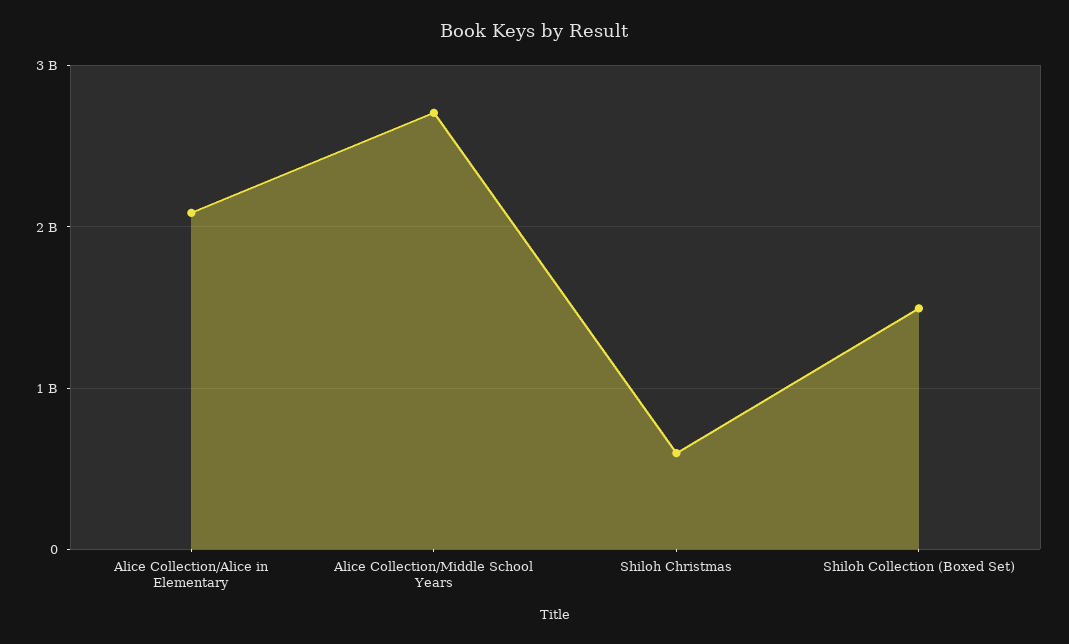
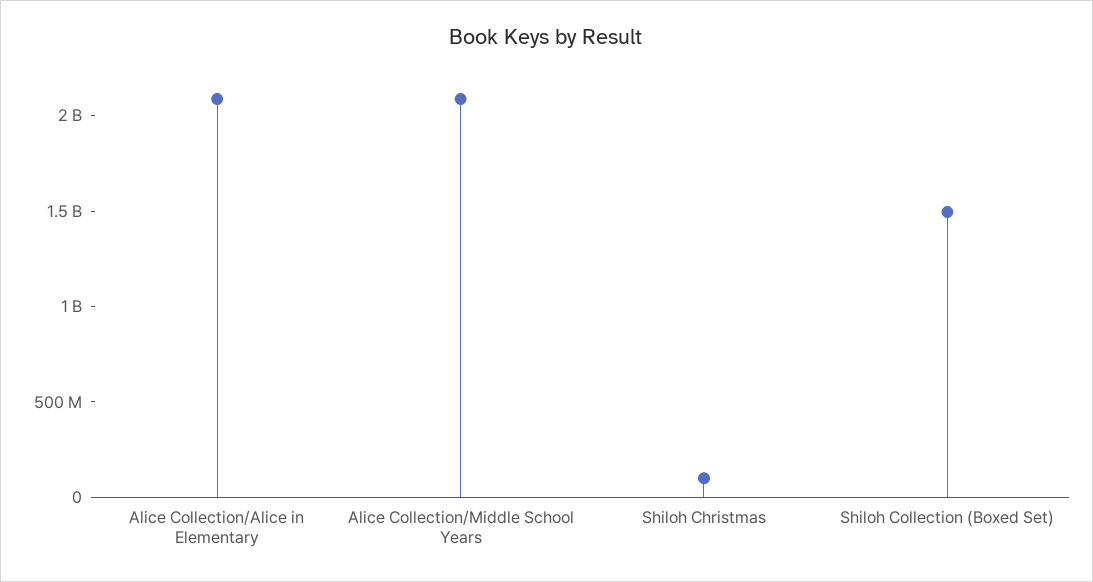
Alice Collection/Middle School Years: 2700000000 -> 2100000000
Shiloh Christmas: 600000000 -> 100000000

